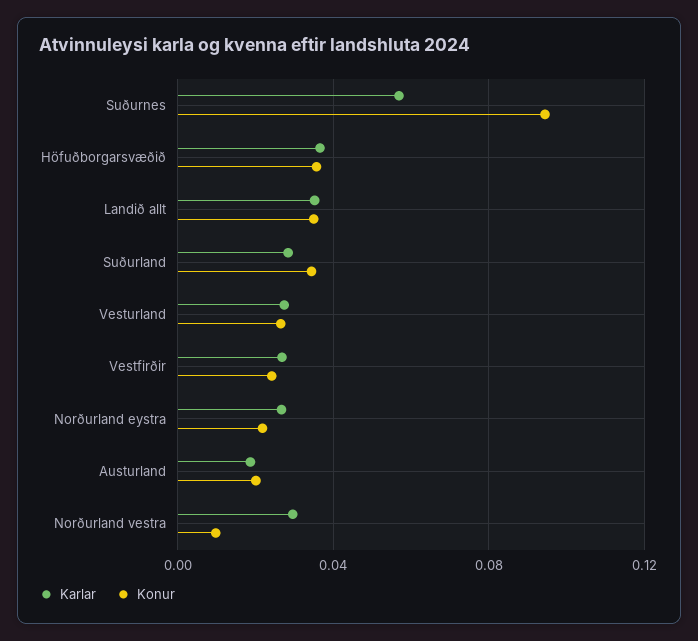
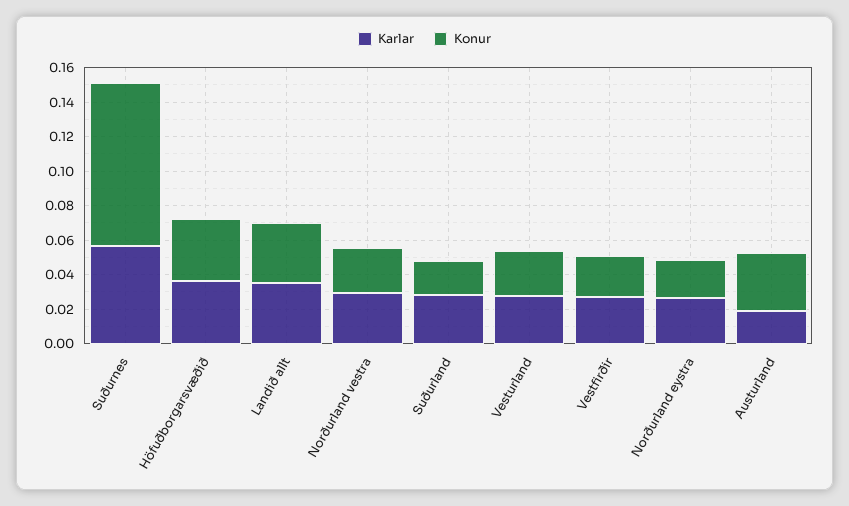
Konur, Suðurland: 0.035 -> 0.02
Konur, Austurland: 0.02 -> 0.035
Konur, Norðurland vestra: 0.01 -> 0.025

